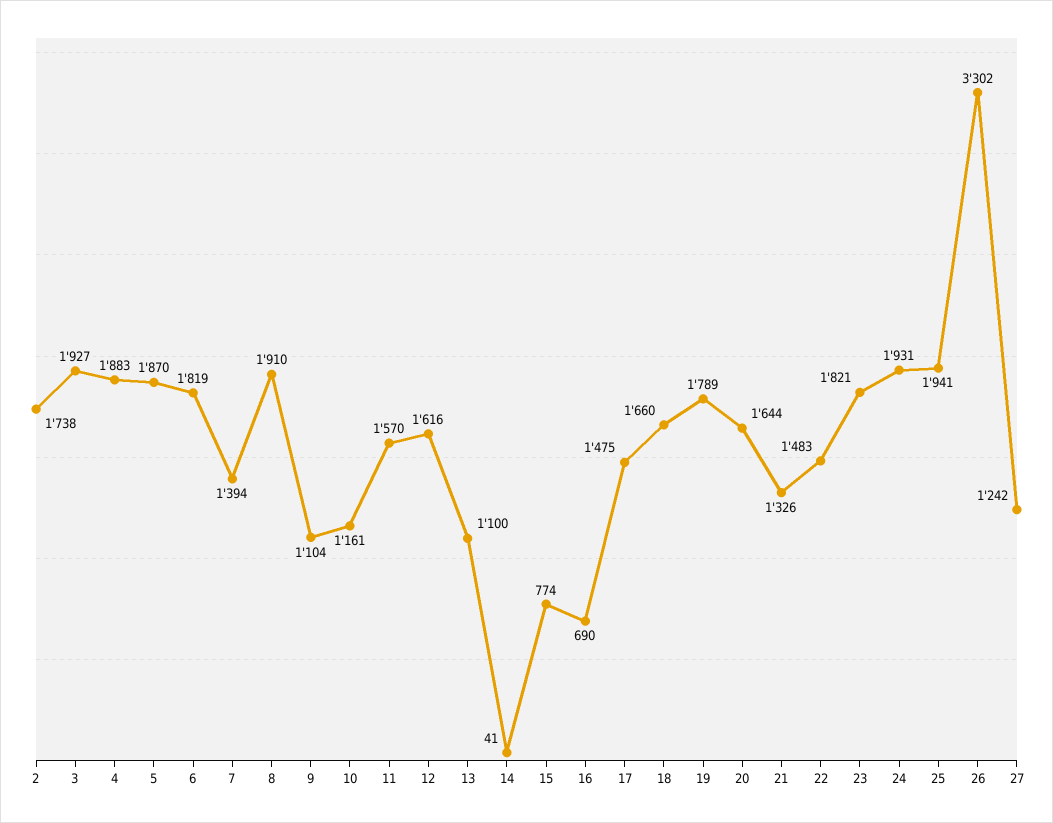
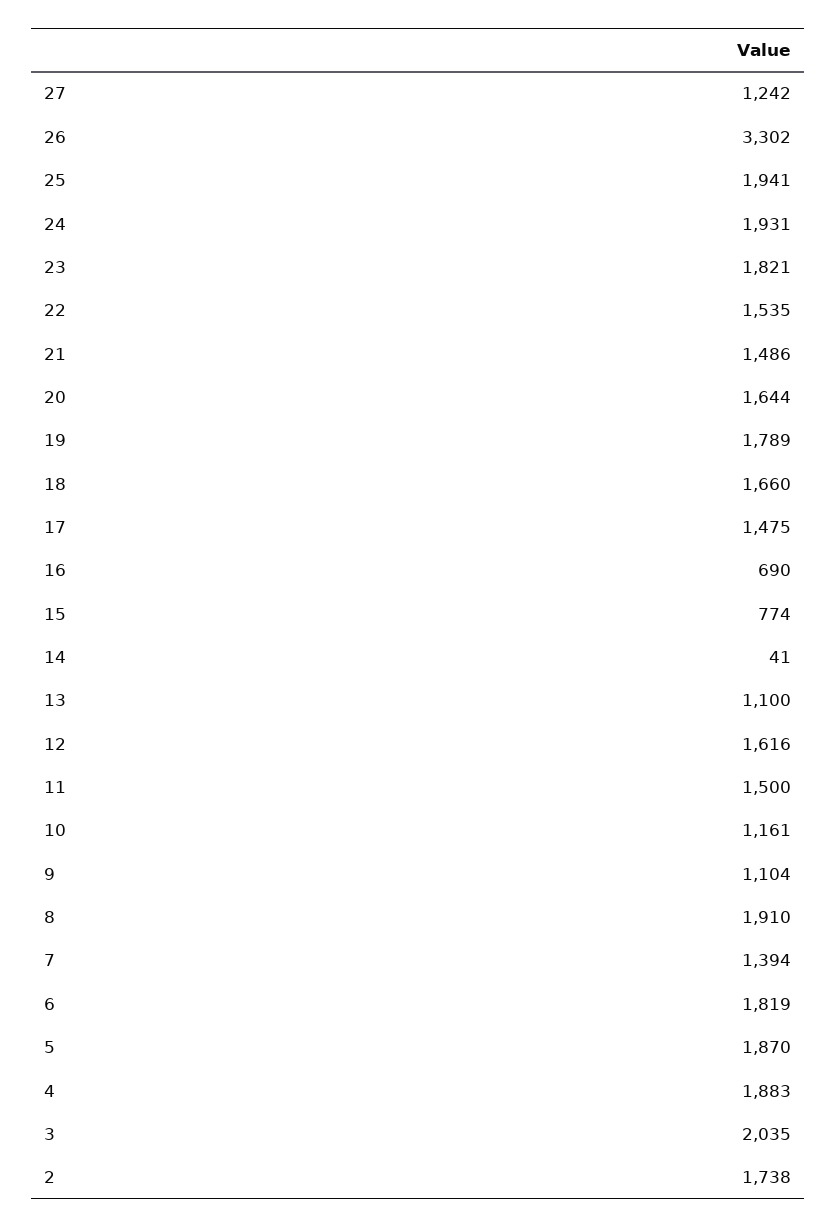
3: 1927 -> 2035
11: 1570 -> 1500
21: 1326 -> 1486
22: 1483 -> 1535

